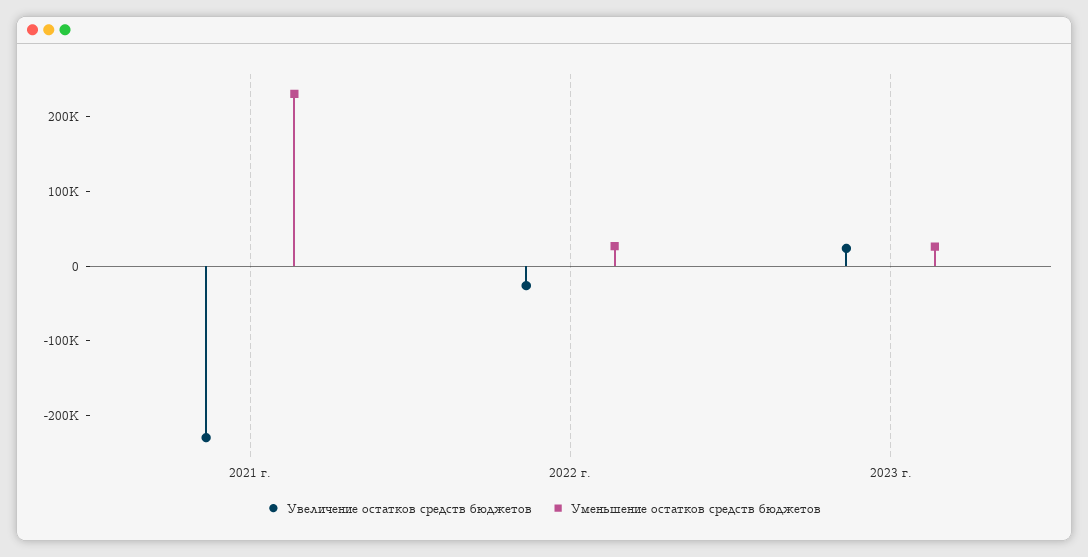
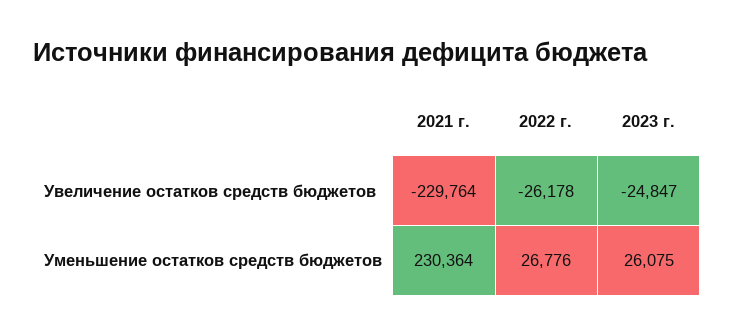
Увеличение остатков средств бюджетов, 2023 г.: 20000 -> -24847

